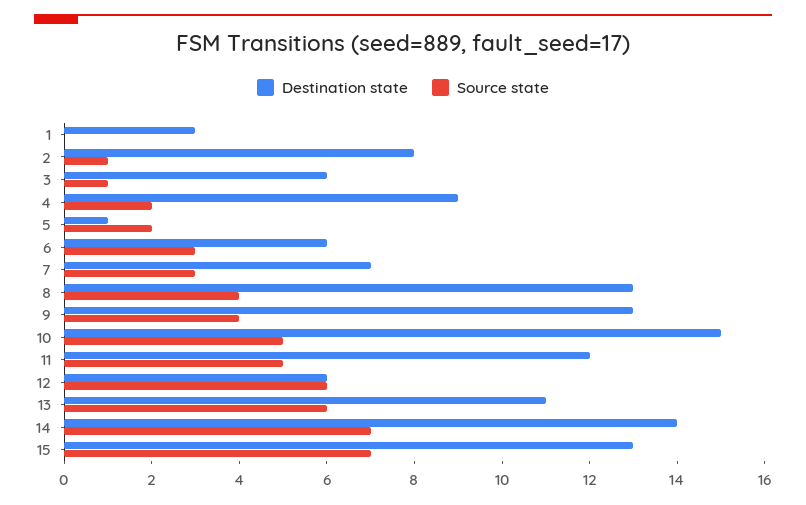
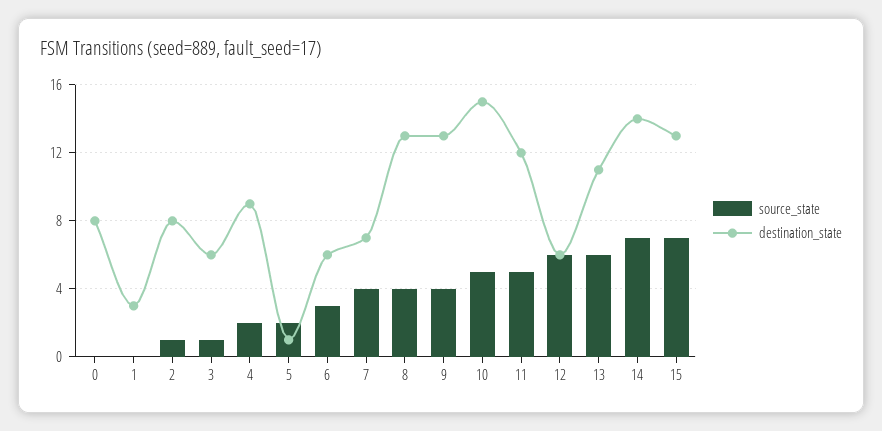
Source state, 7: 3 -> 4
Source state, 0: none -> 0
Destination state, 0: none -> 8

